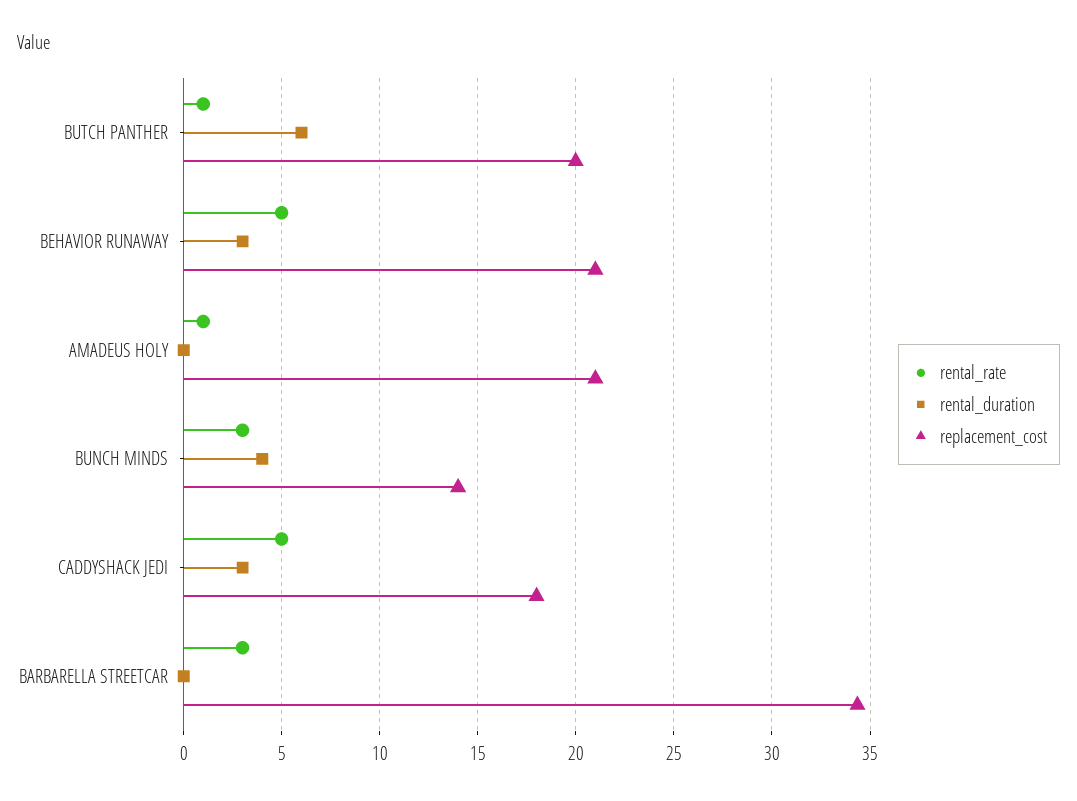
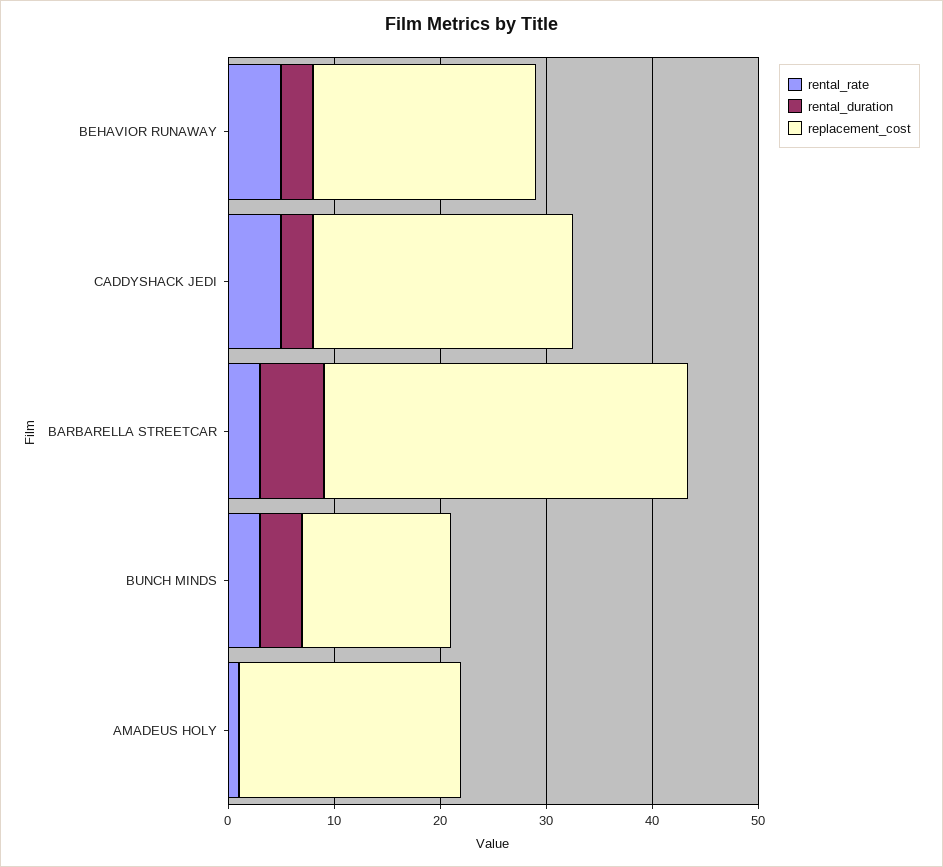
rental_rate, BUTCH PANTHER: 1 -> none
rental_duration, BUTCH PANTHER: 6 -> none
replacement_cost, BUTCH PANTHER: 20 -> none
replacement_cost, CADDYSHACK JEDI: 18 -> 24
rental_duration, BARBARELLA STREETCAR: 0 -> 6

